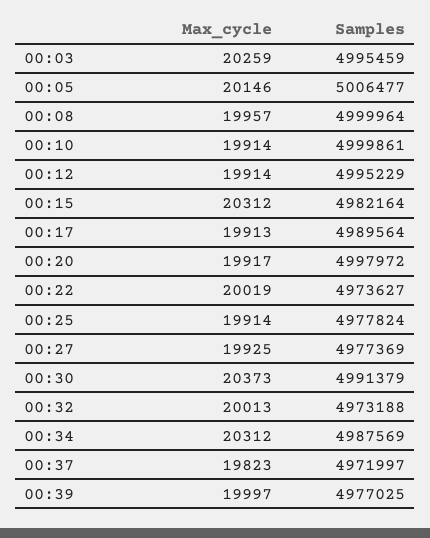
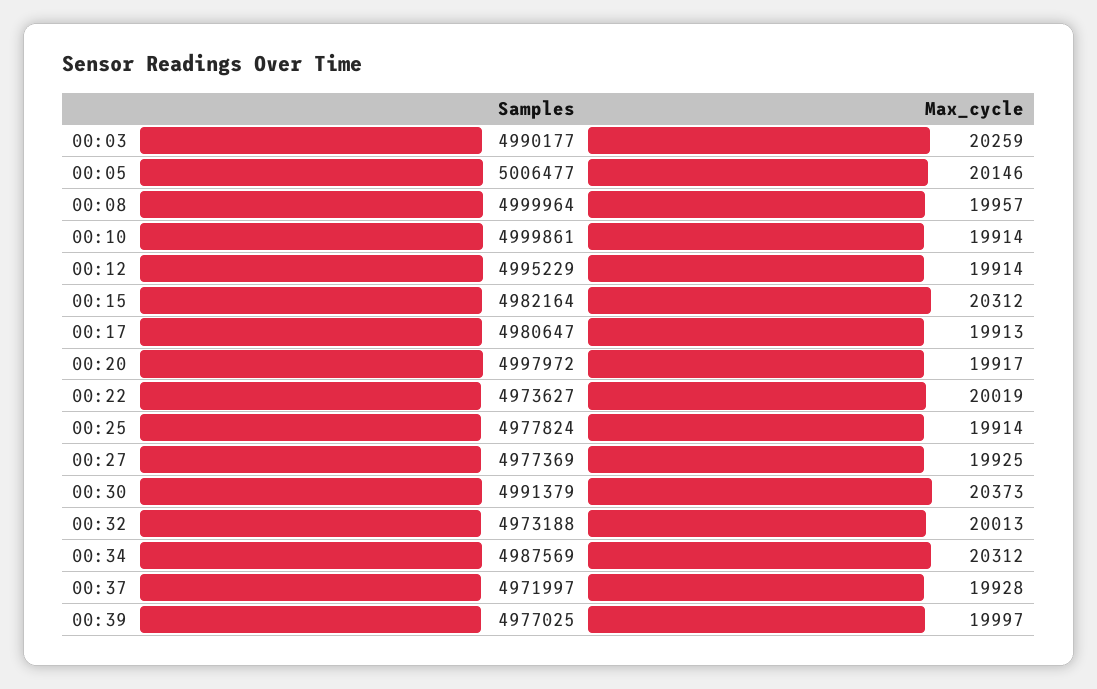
Samples, 00:03: 4995459 -> 4990177
Samples, 00:17: 4989564 -> 4980647
Max_cycle, 00:37: 19823 -> 19928

